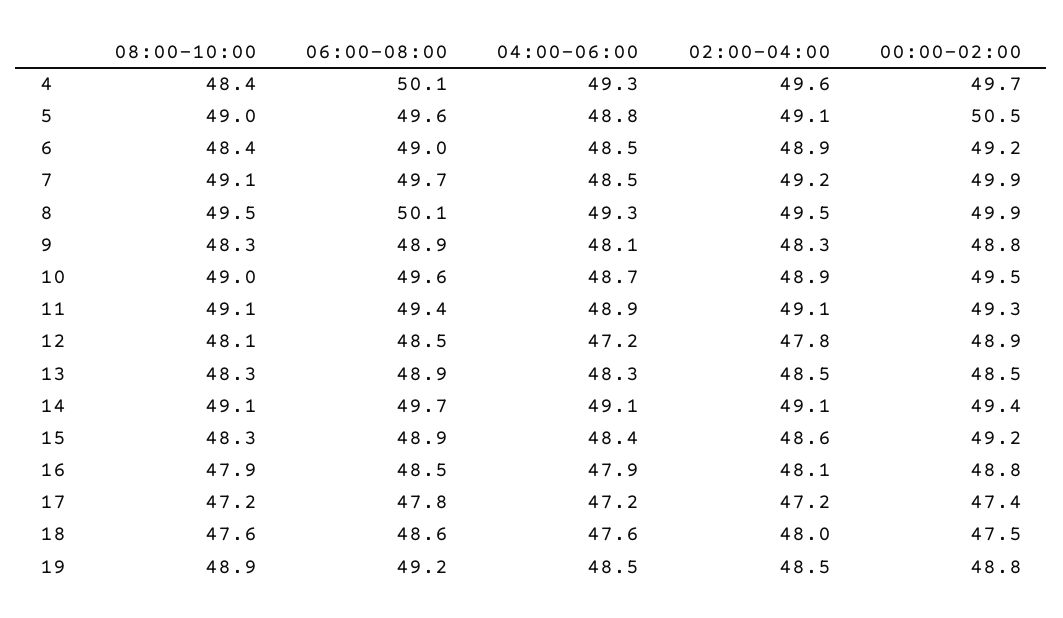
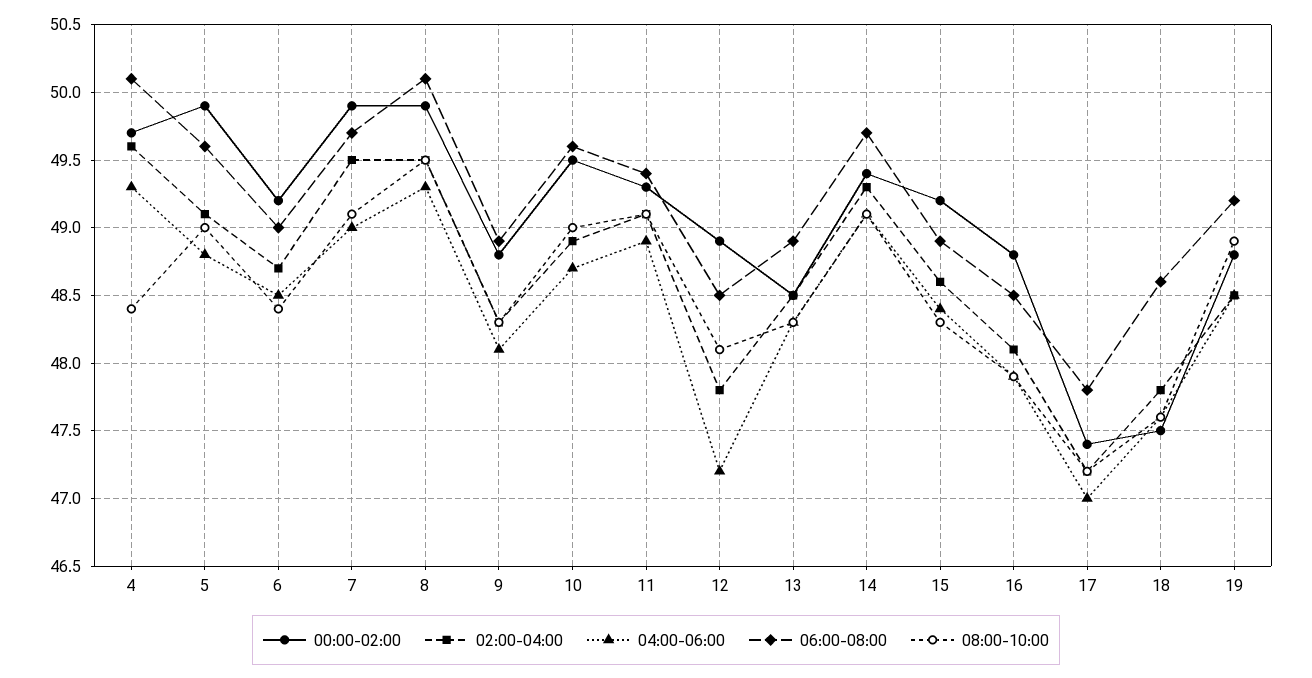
00:00-02:00, 5: 50.5 -> 49.9
02:00-04:00, 6: 48.9 -> 48.7
04:00-06:00, 7: 48.5 -> 49
02:00-04:00, 7: 49.2 -> 49.5
02:00-04:00, 14: 49.1 -> 49.3
04:00-06:00, 17: 47.2 -> 47
02:00-04:00, 18: 48 -> 47.8

